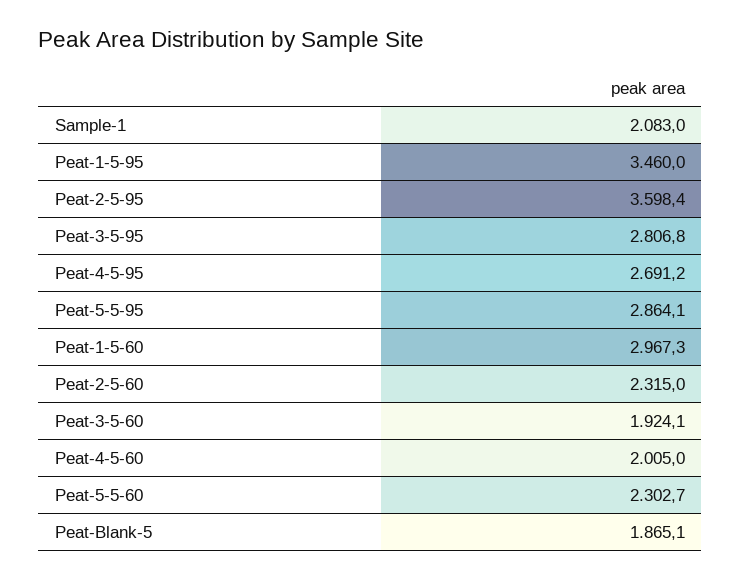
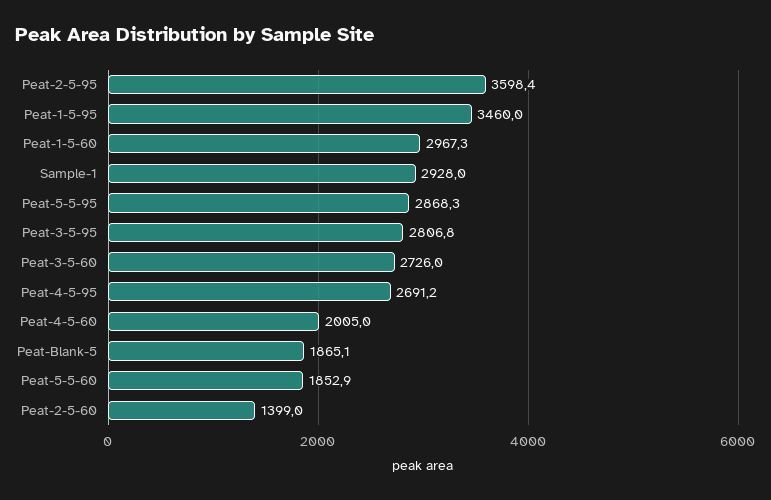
Sample-1: 2083 -> 2928
Peat-5-5-95: 2864.1 -> 2868.3
Peat-2-5-60: 2315 -> 1399
Peat-3-5-60: 1924.1 -> 2726
Peat-5-5-60: 2302.7 -> 1852.9

